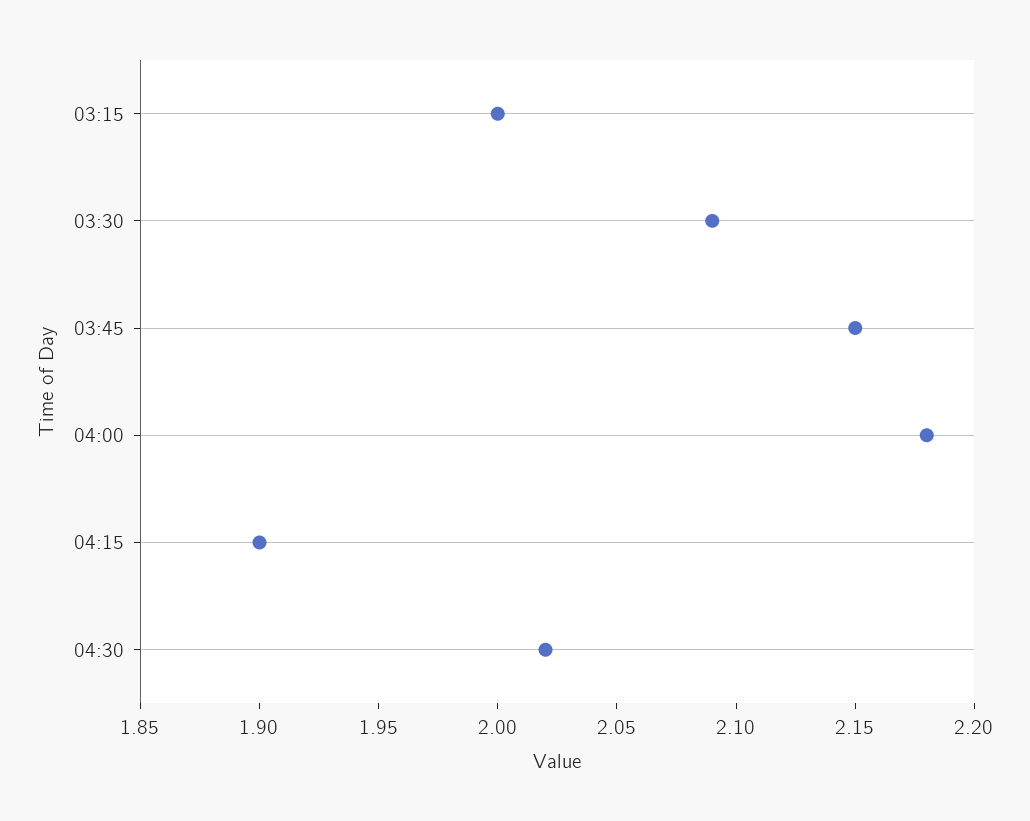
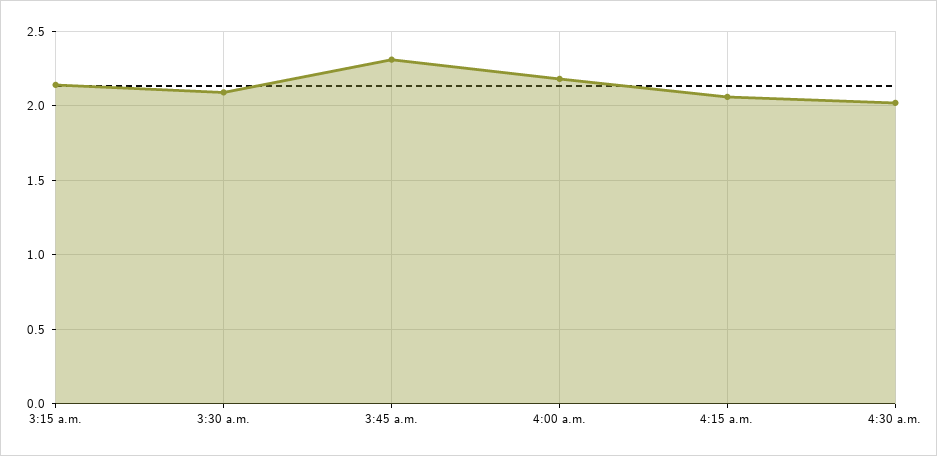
03:15: 2 -> 2.15
03:45: 2.15 -> 2.3
04:15: 1.9 -> 2.05

